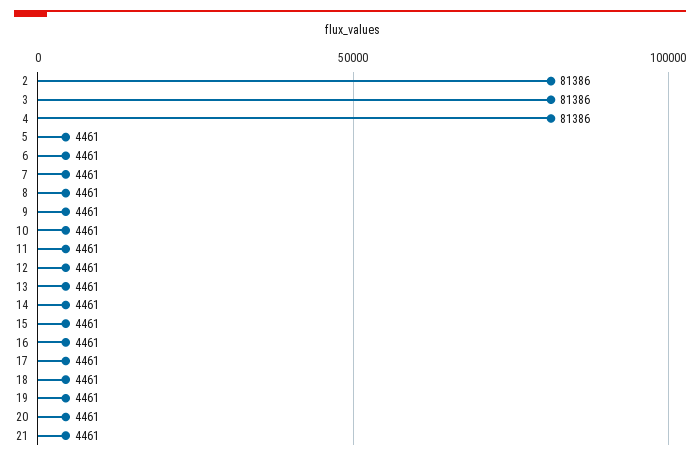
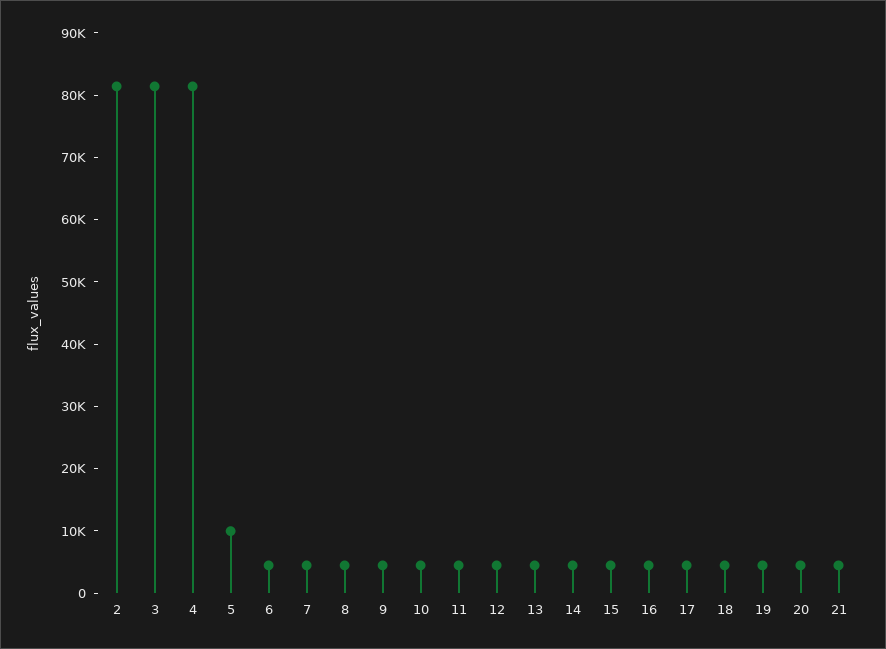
5: 4461 -> 10000

